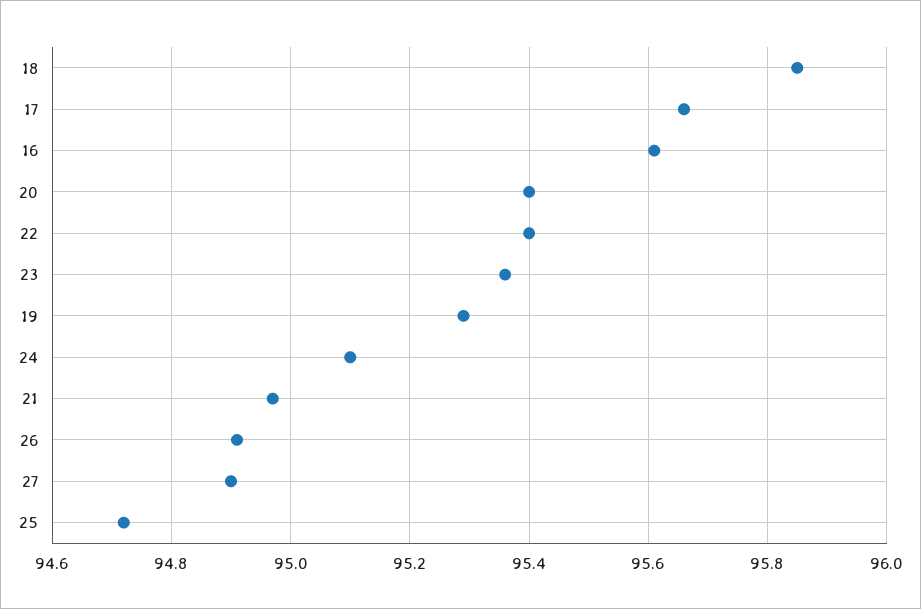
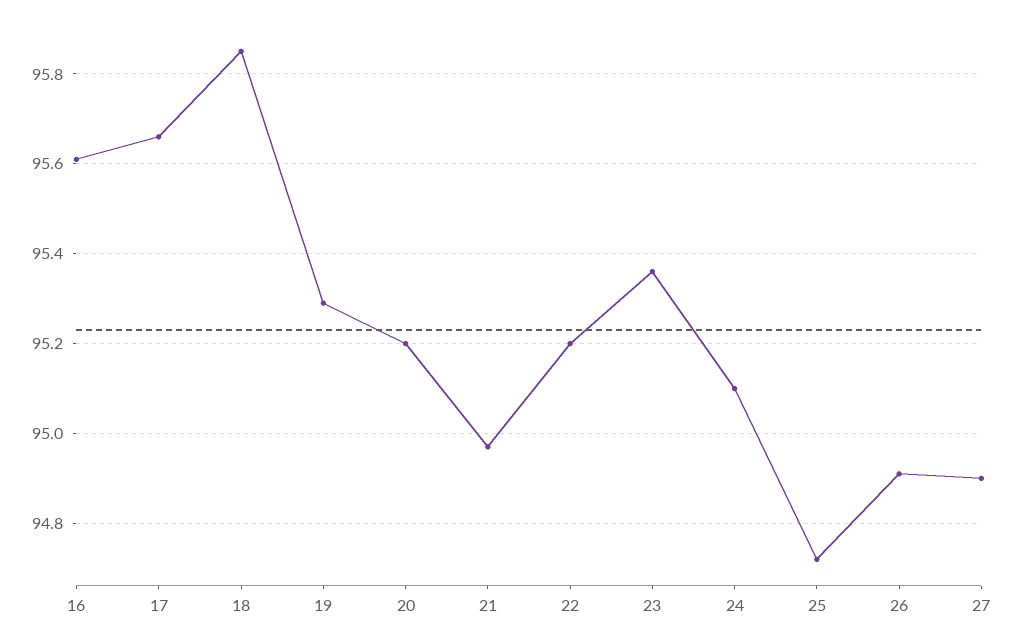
20: 95.4 -> 95.2
22: 95.4 -> 95.2

